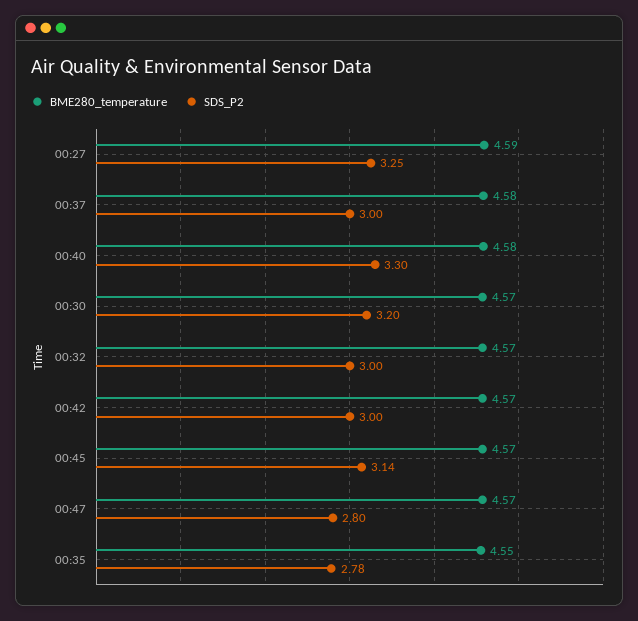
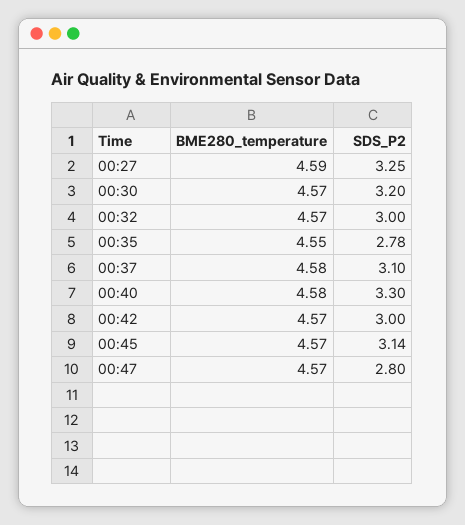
SDS_P2, 00:37: 3 -> 3.1

